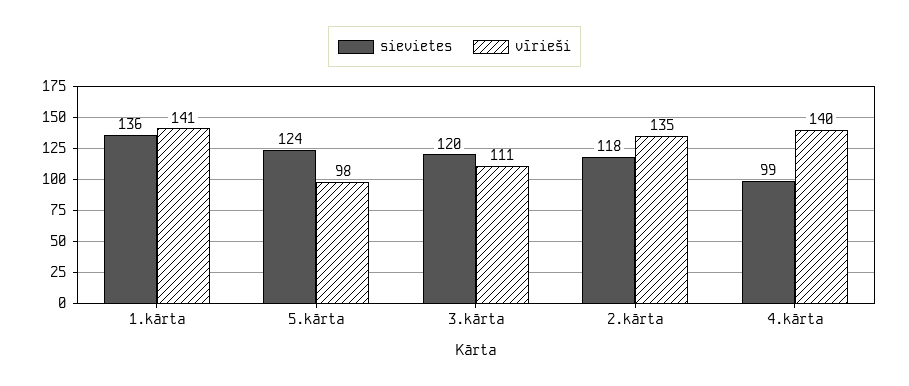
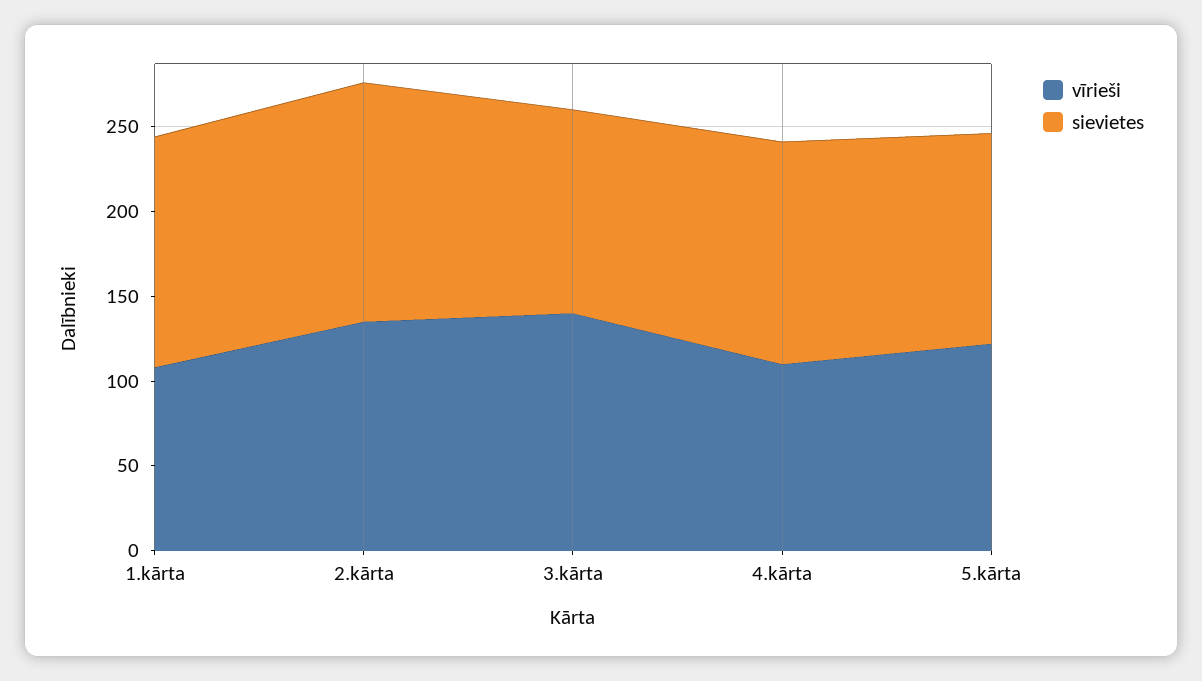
vīrieši, 1.kārta: 141 -> 110
vīrieši, 5.kārta: 98 -> 120
vīrieši, 3.kārta: 111 -> 140
sievietes, 2.kārta: 118 -> 140
sievietes, 4.kārta: 99 -> 130
vīrieši, 4.kārta: 140 -> 110

